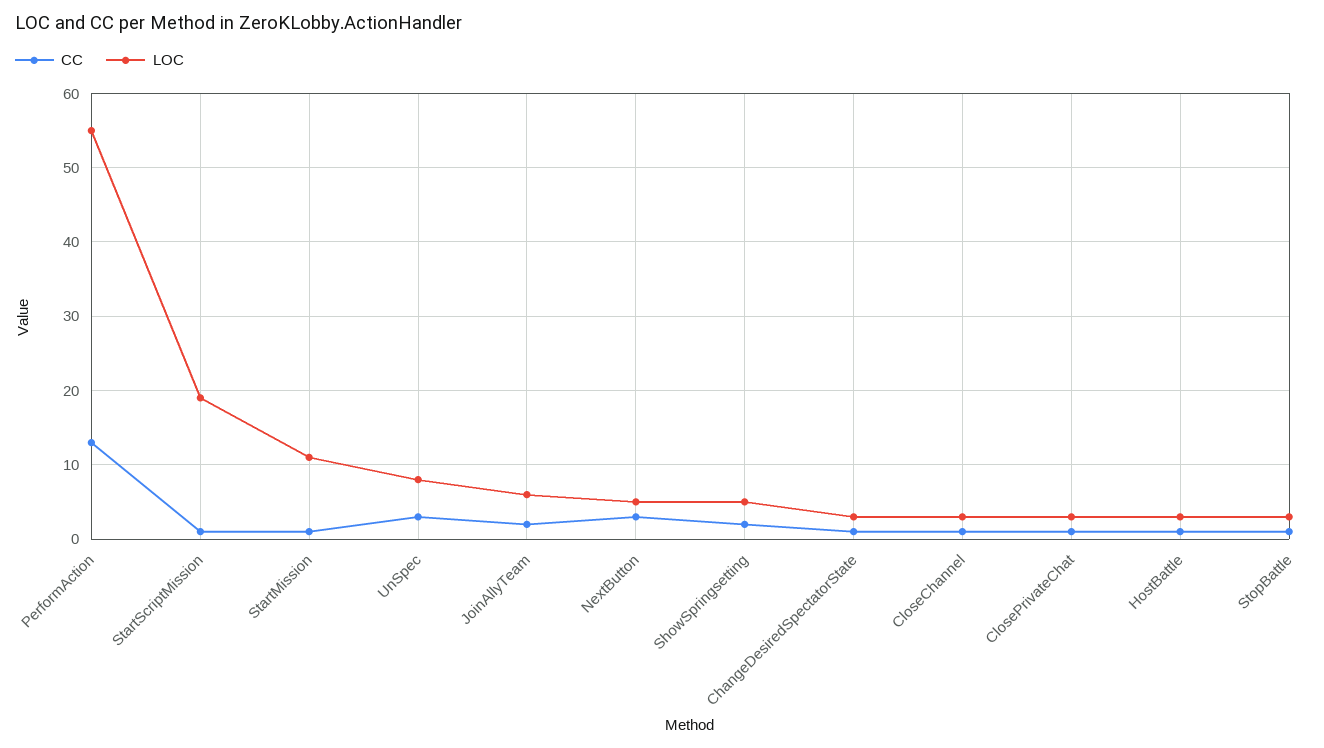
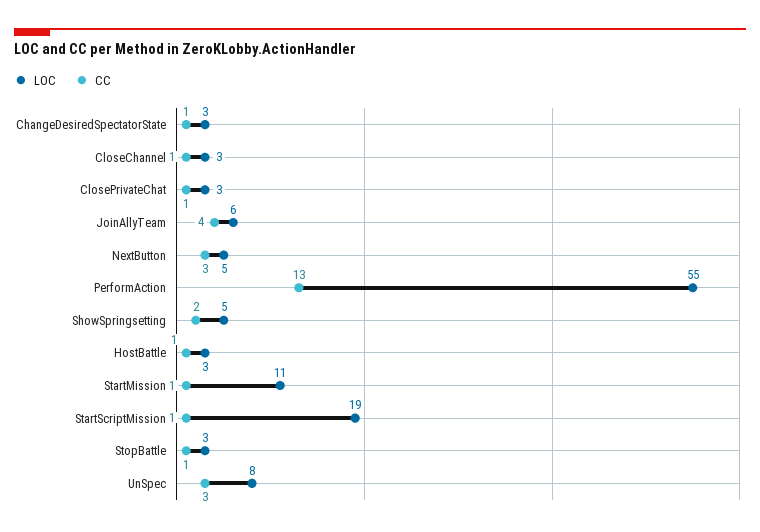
CC, JoinAllyTeam: 2 -> 4

